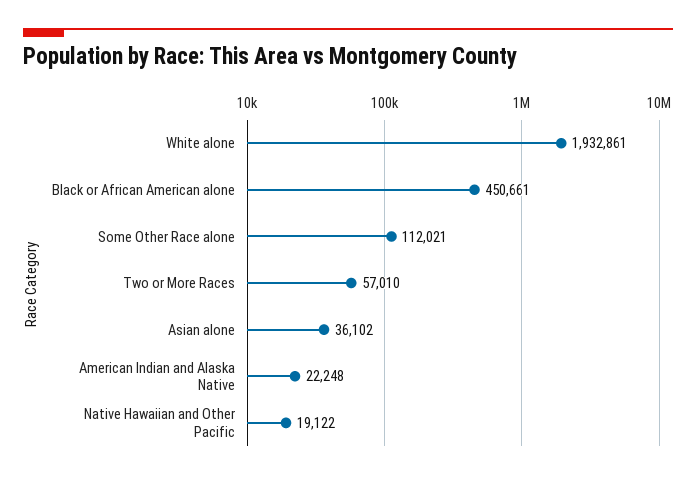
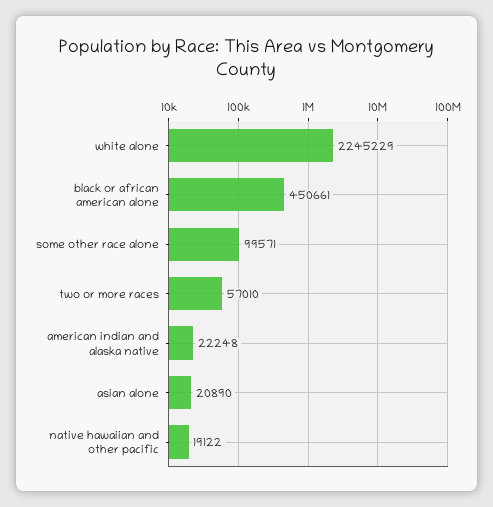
White alone: 1932861 -> 2245229
Some Other Race alone: 112021 -> 99571
Asian alone: 36102 -> 20890

